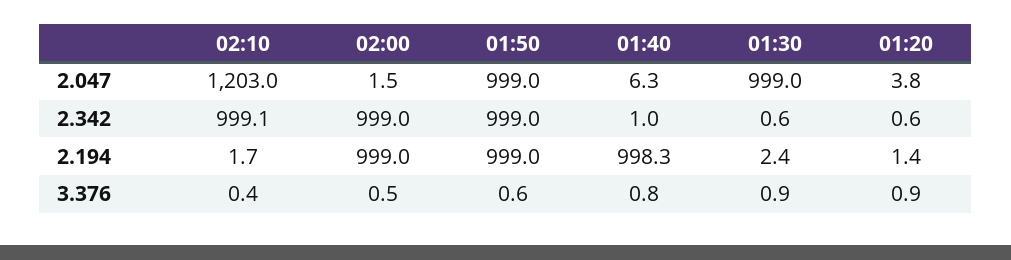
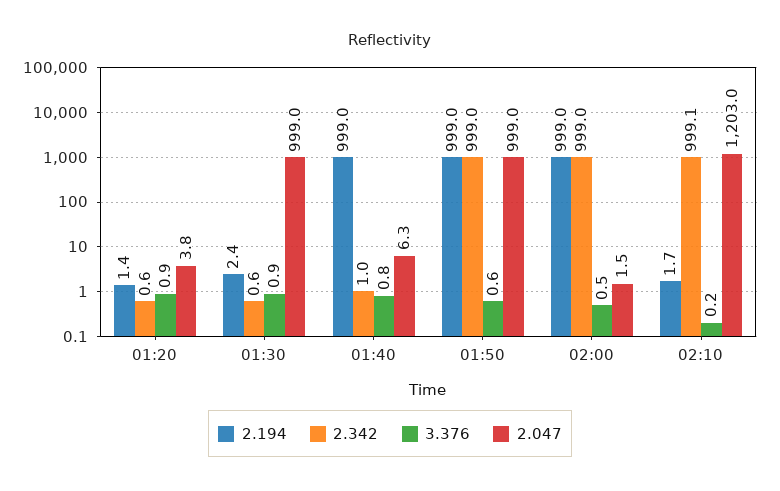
2.194, 01:40: 998.3 -> 999
3.376, 02:10: 0.4 -> 0.2

